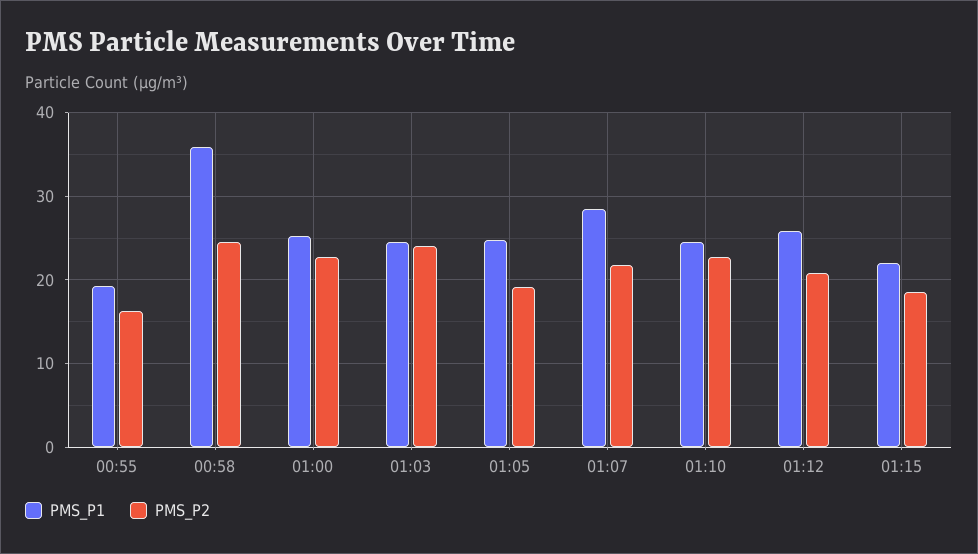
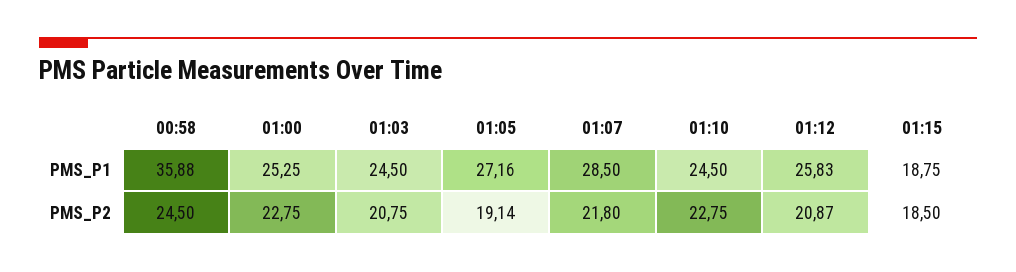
PMS_P1, 00:55: 19 -> none
PMS_P2, 00:55: 16 -> none
PMS_P2, 01:03: 24 -> 20.75
PMS_P1, 01:05: 25 -> 27.16
PMS_P1, 01:15: 22 -> 18.75

